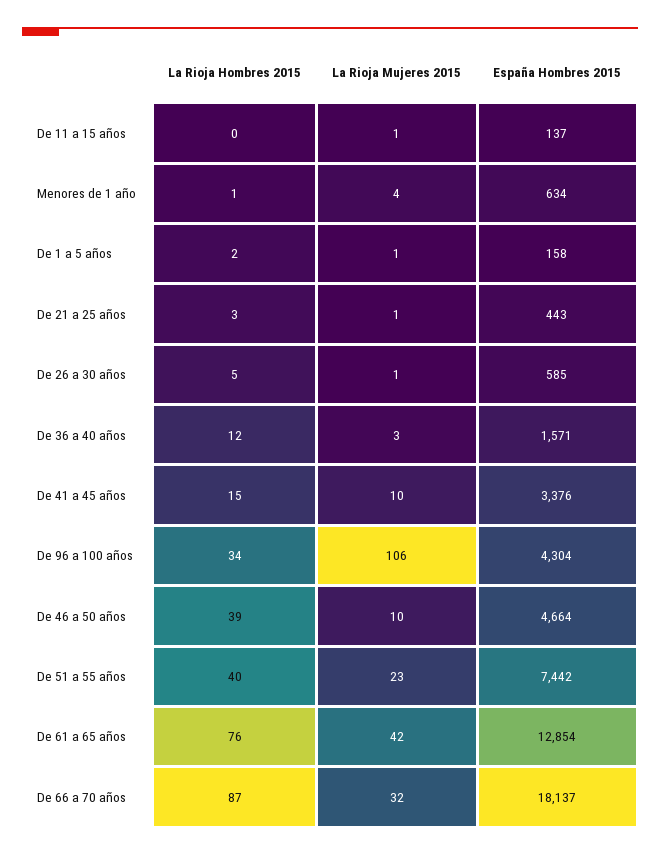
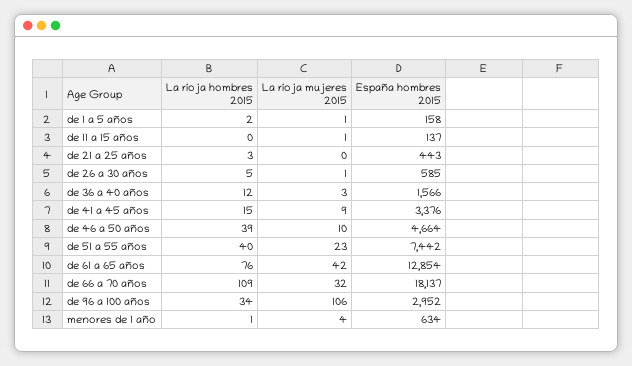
La Rioja Mujeres 2015, De 21 a 25 años: 1 -> 0
España Hombres 2015, De 36 a 40 años: 1571 -> 1566
La Rioja Mujeres 2015, De 41 a 45 años: 10 -> 9
España Hombres 2015, De 96 a 100 años: 4304 -> 2952
La Rioja Hombres 2015, De 66 a 70 años: 87 -> 109

